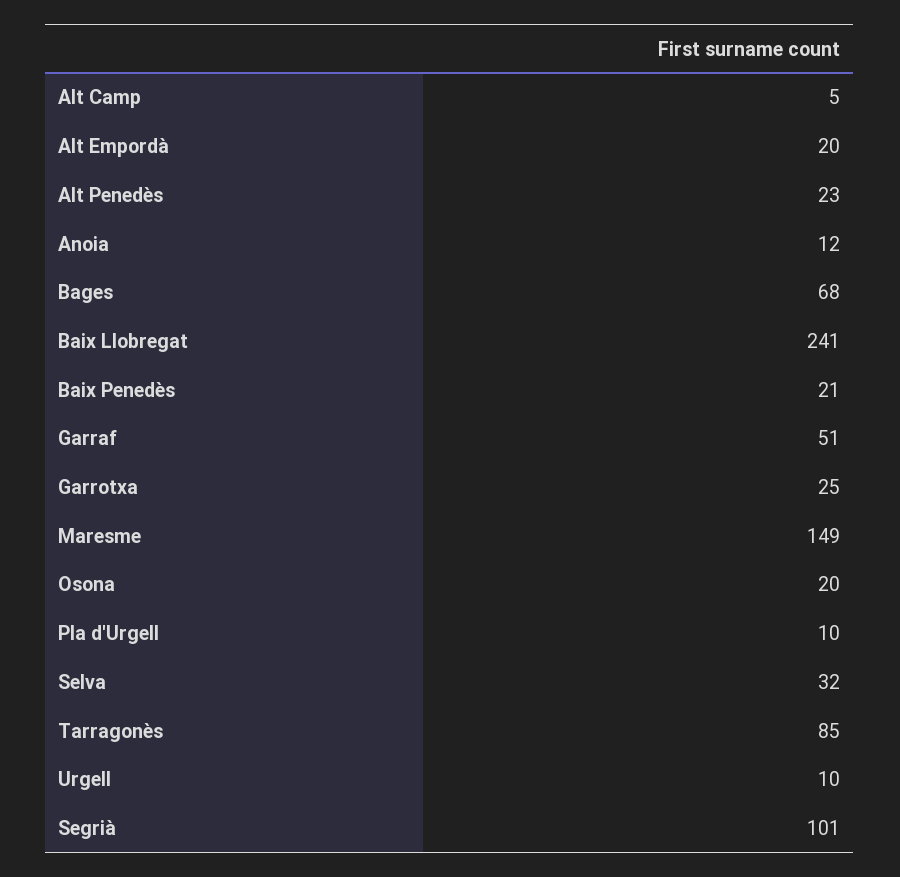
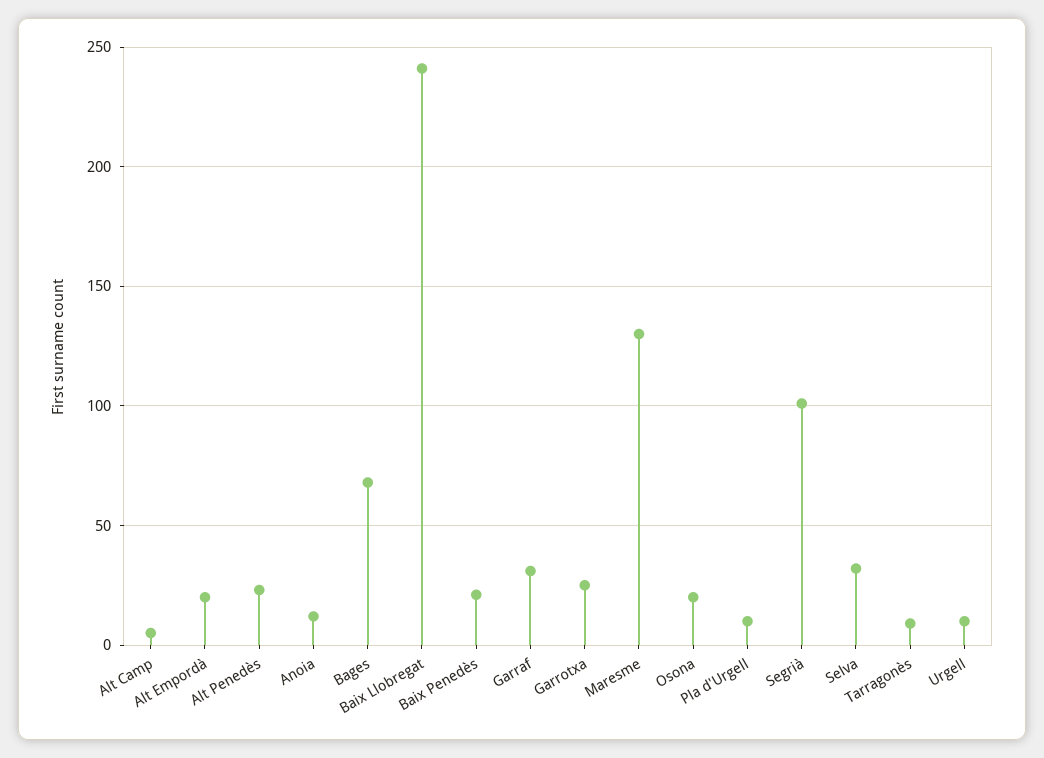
Garraf: 51 -> 30
Maresme: 149 -> 130
Tarragonès: 85 -> 10

